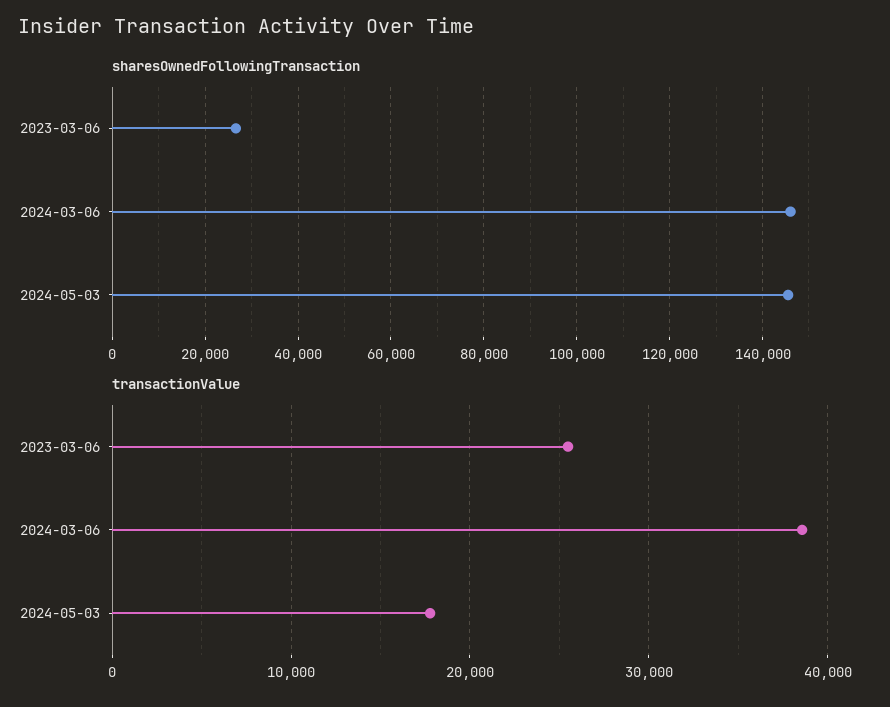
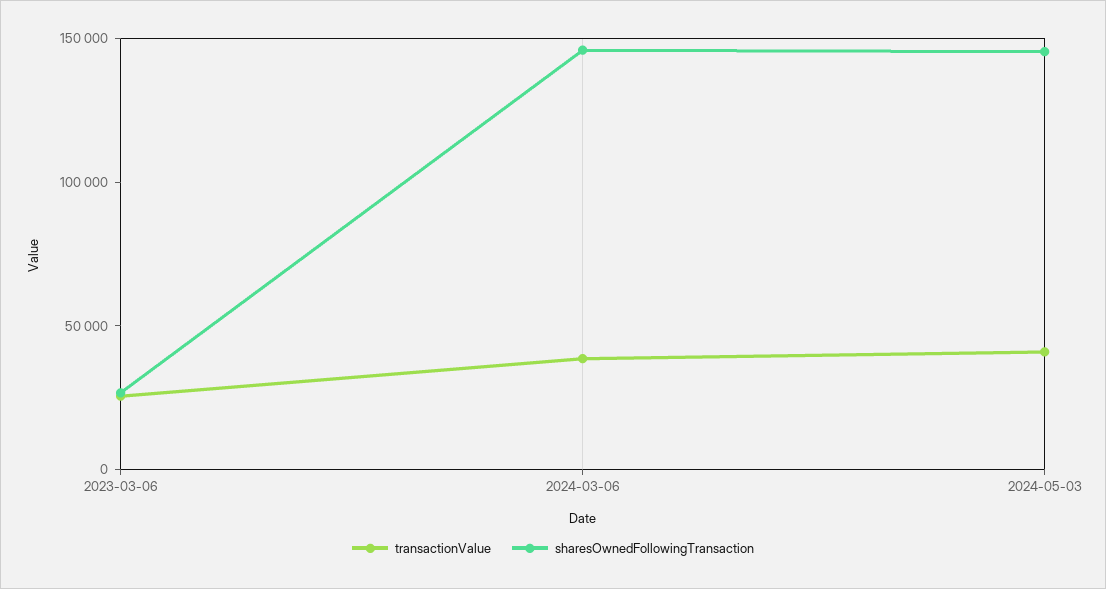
transactionValue, 2024-05-03: 18000 -> 40000

